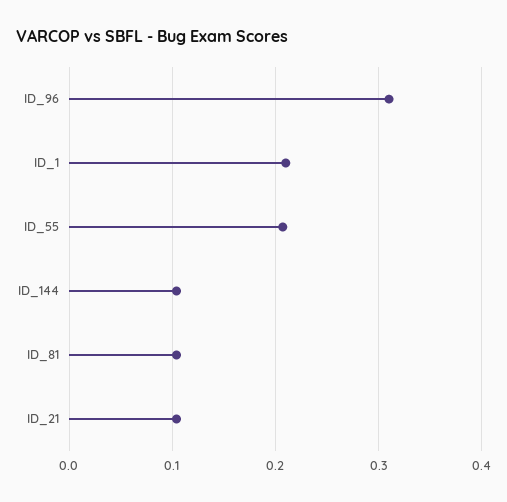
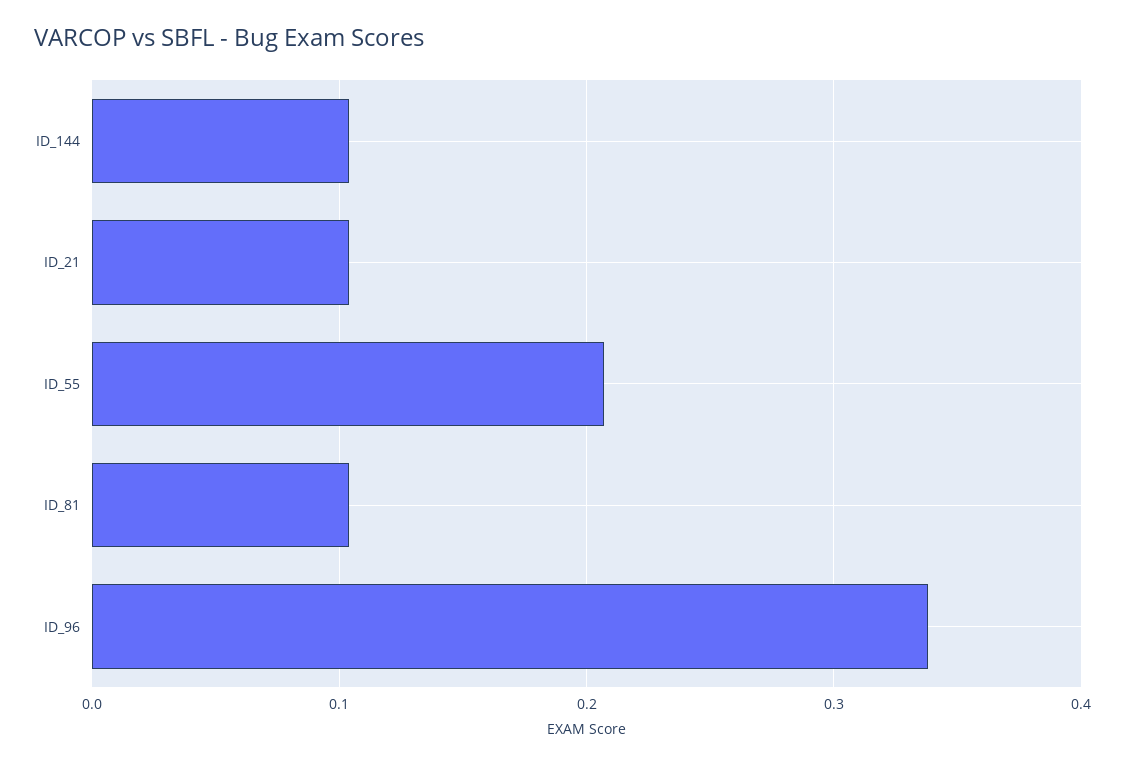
ID_96: 0.31 -> 0.34
ID_1: 0.21 -> none

